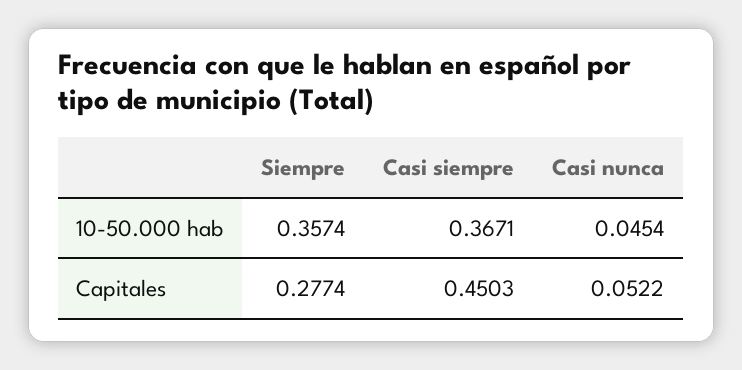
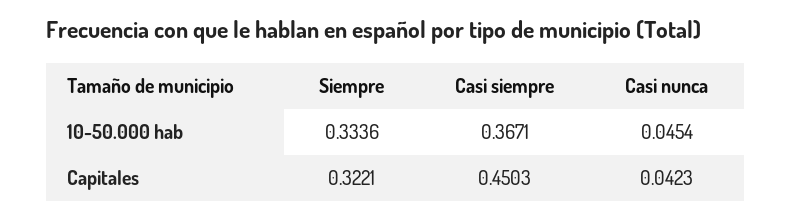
Siempre, 10-50.000 hab: 0.3574 -> 0.3336
Siempre, Capitales: 0.2774 -> 0.3221
Casi nunca, Capitales: 0.0522 -> 0.0423

